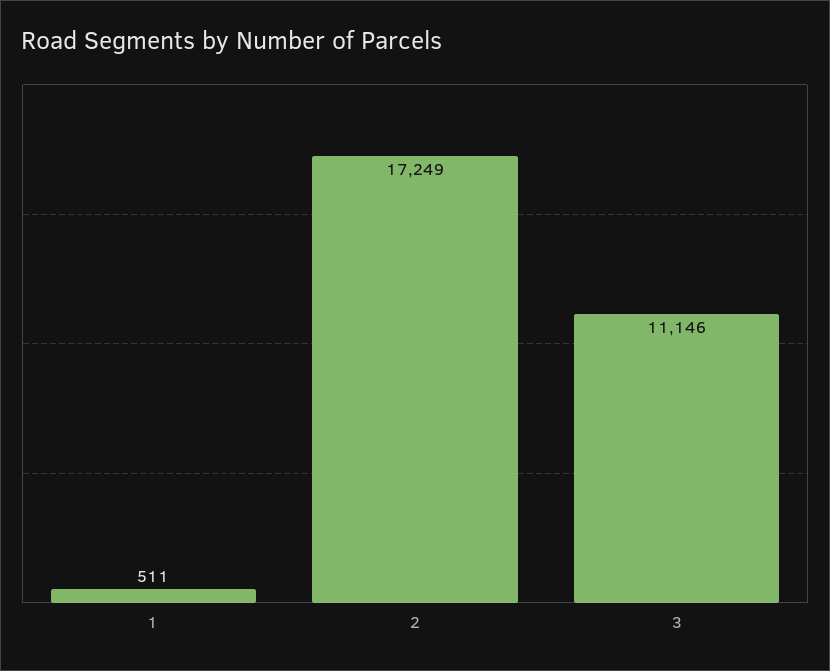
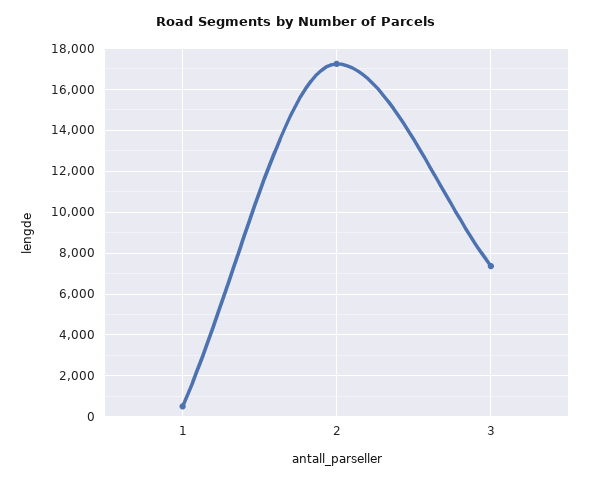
3: 11146 -> 7500

